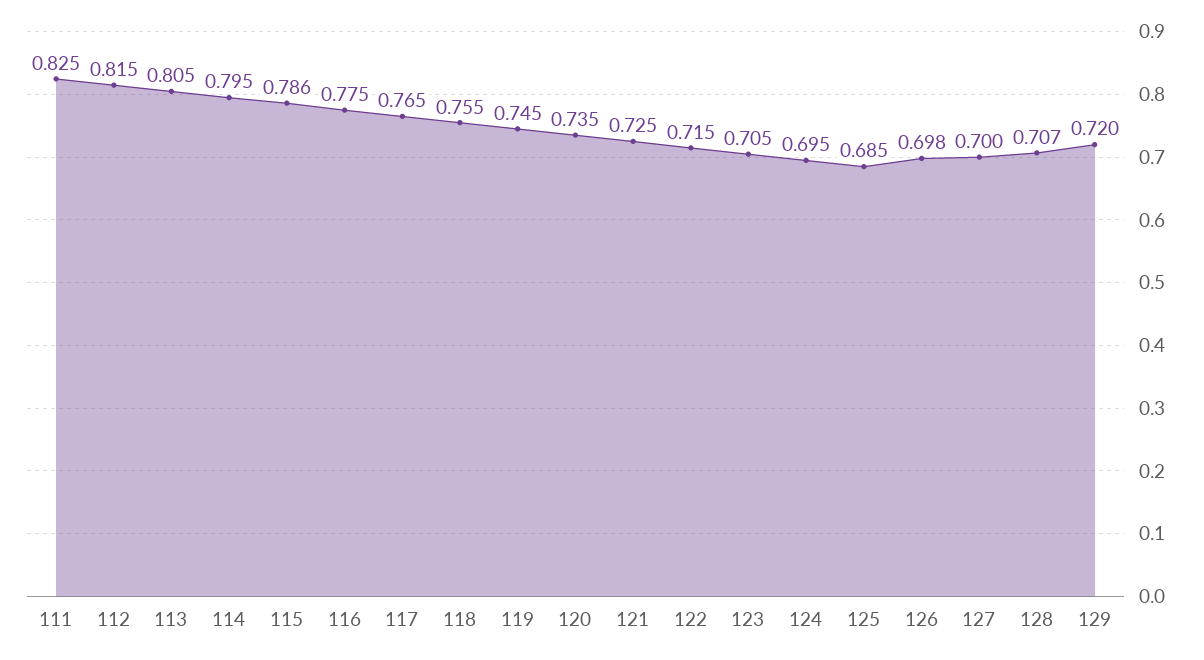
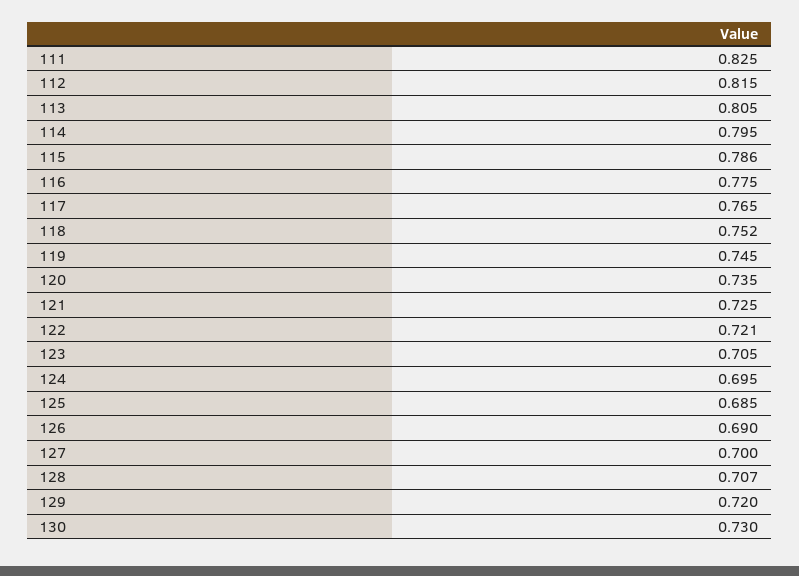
118: 0.755 -> 0.752
122: 0.715 -> 0.721
126: 0.698 -> 0.69
130: none -> 0.73

